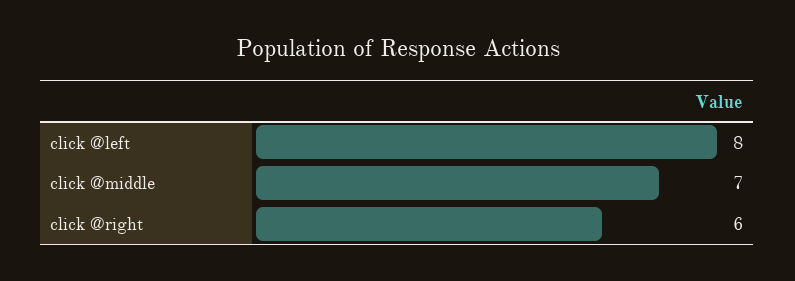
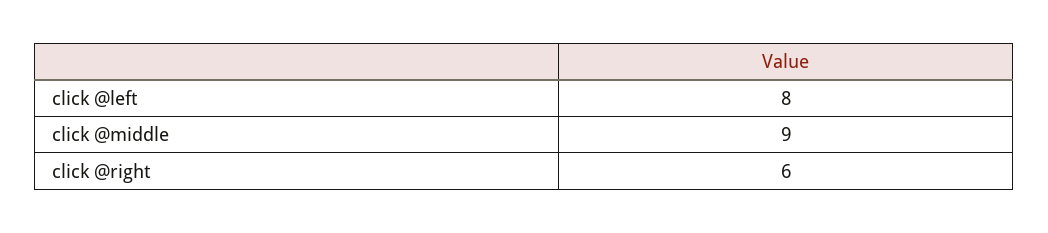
click @middle: 7 -> 9

